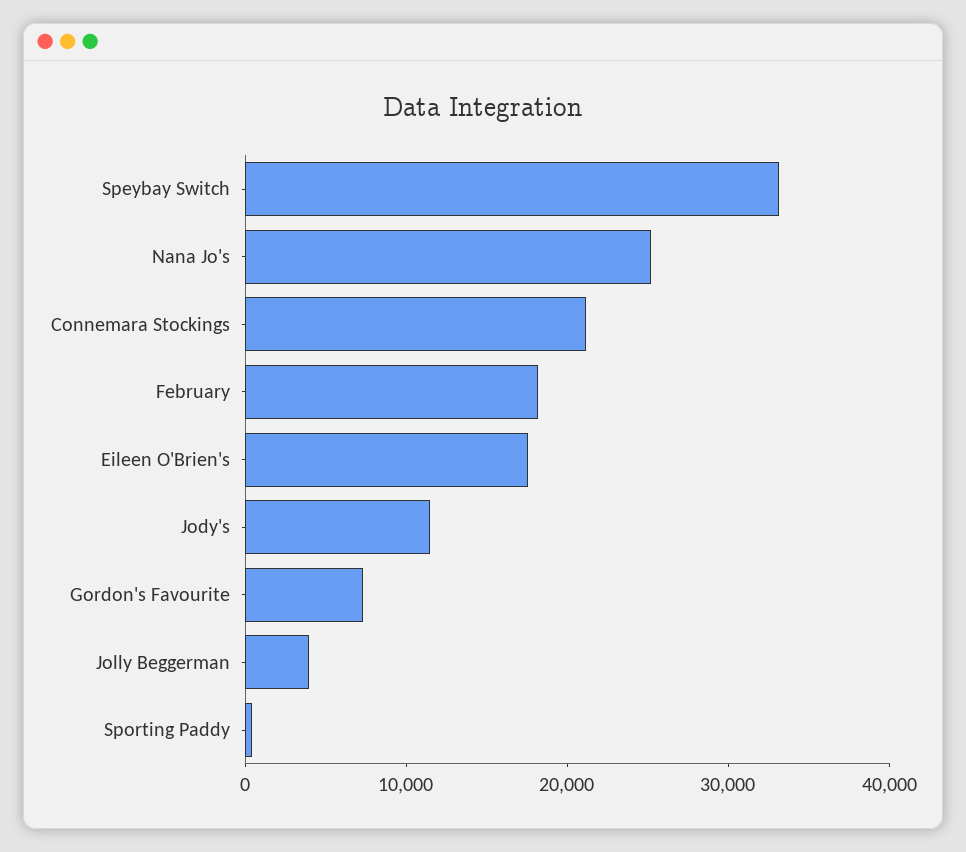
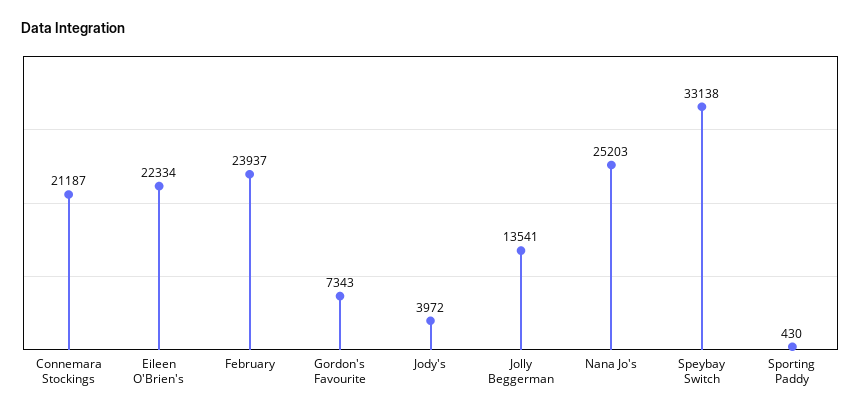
February: 18000 -> 23937
Eileen O'Brien's: 18000 -> 22334
Jody's: 12000 -> 3972
Jolly Beggerman: 4000 -> 13541

